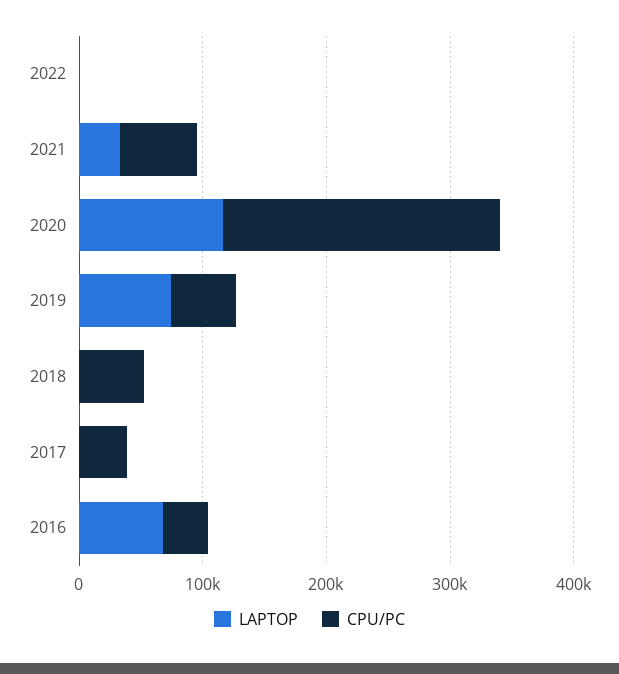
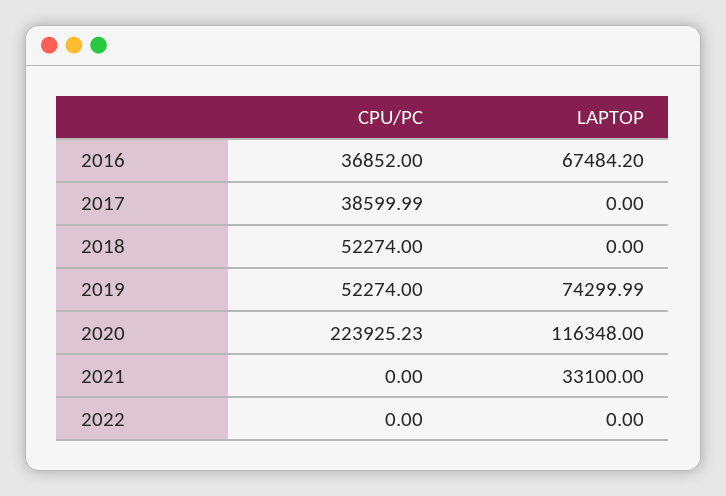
CPU/PC, 2021: 60000 -> 0

